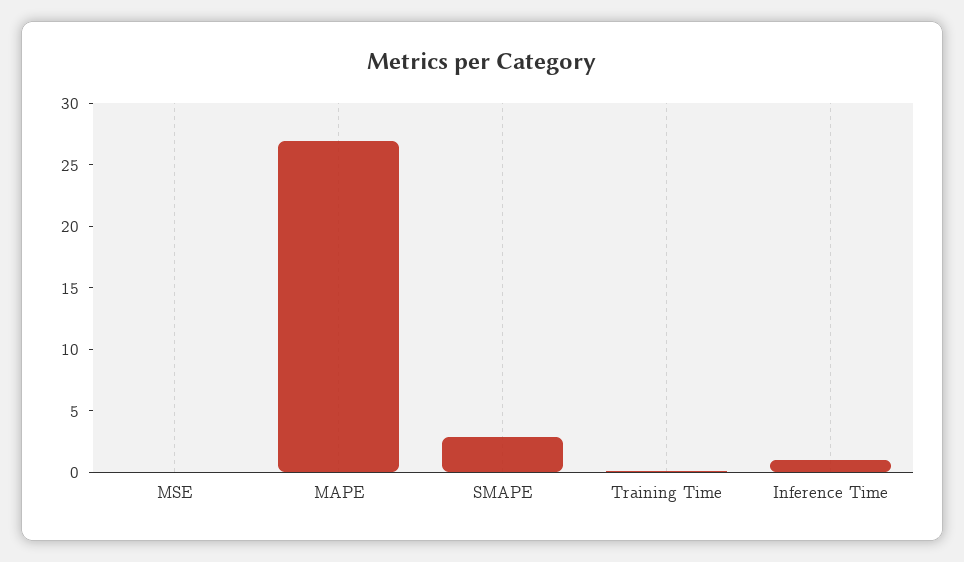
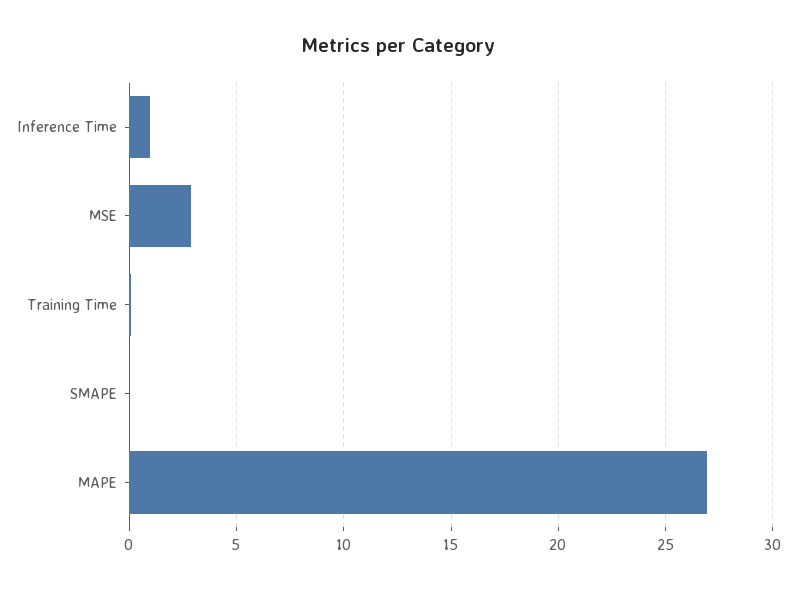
MSE: 0 -> 3
SMAPE: 3 -> 0

